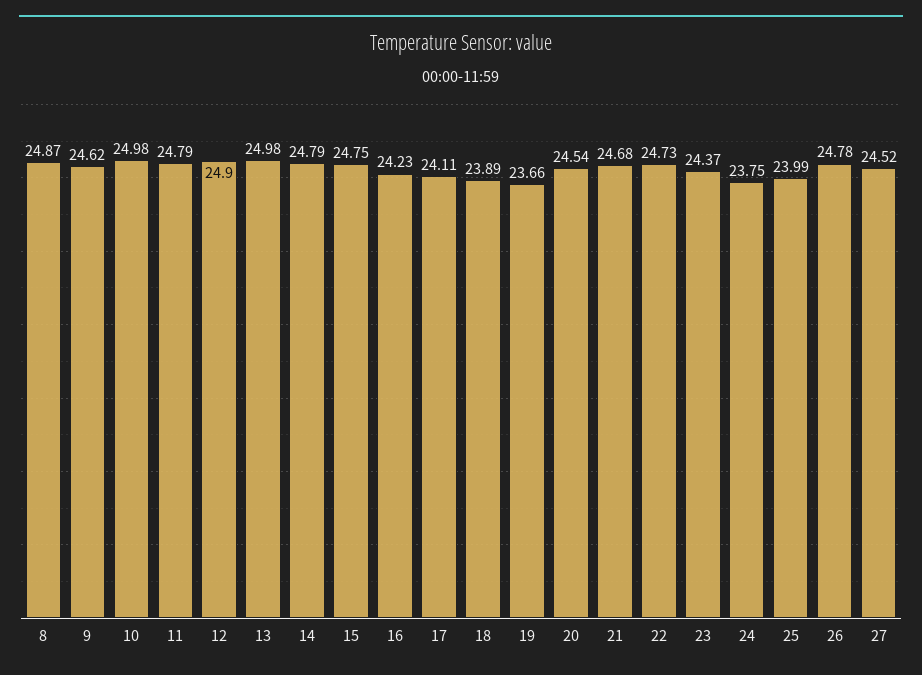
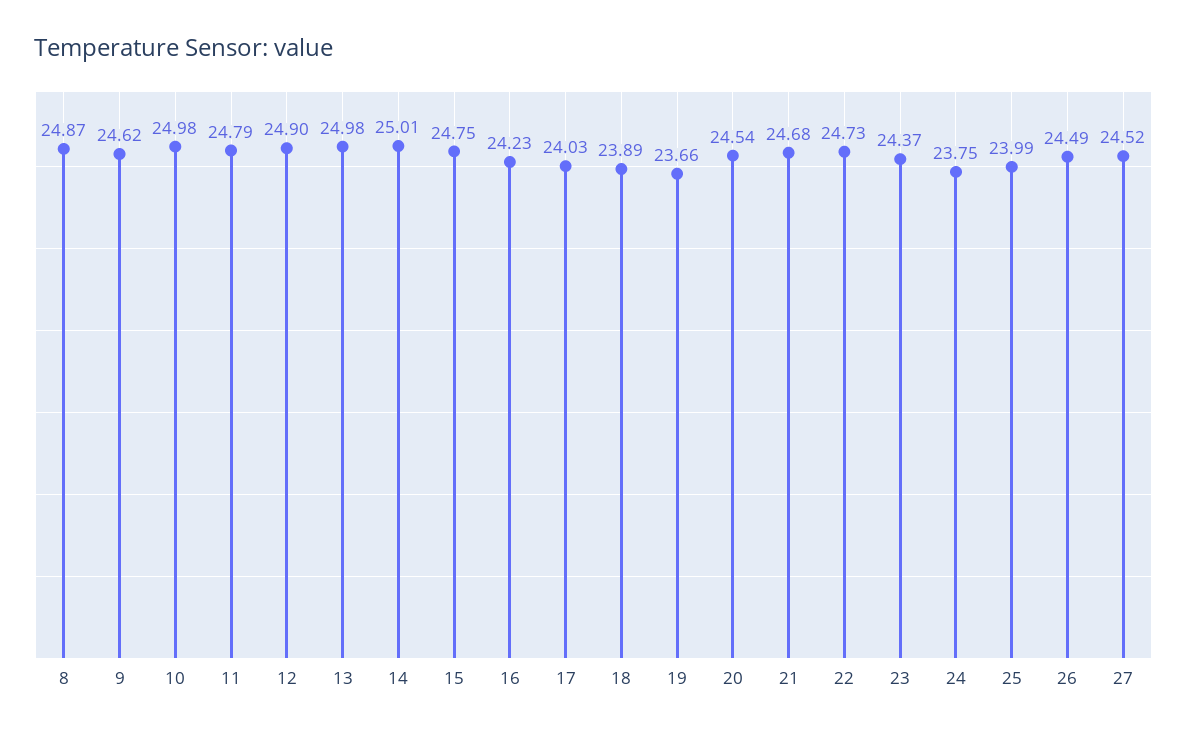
14: 24.79 -> 25.01
17: 24.11 -> 24.03
26: 24.78 -> 24.49

